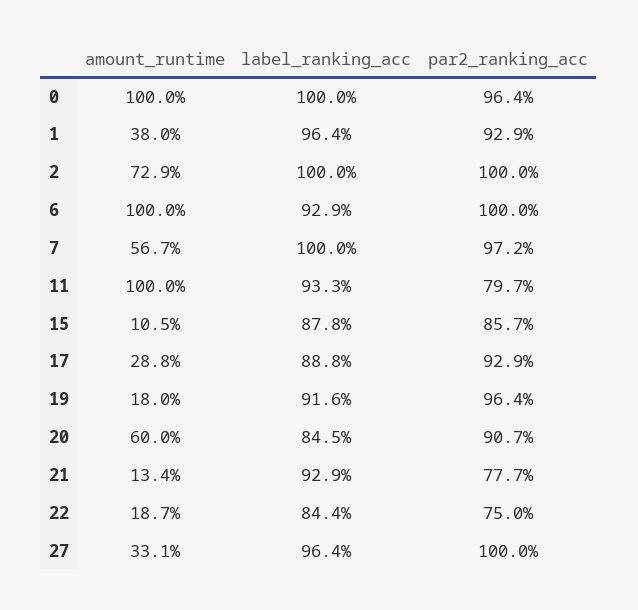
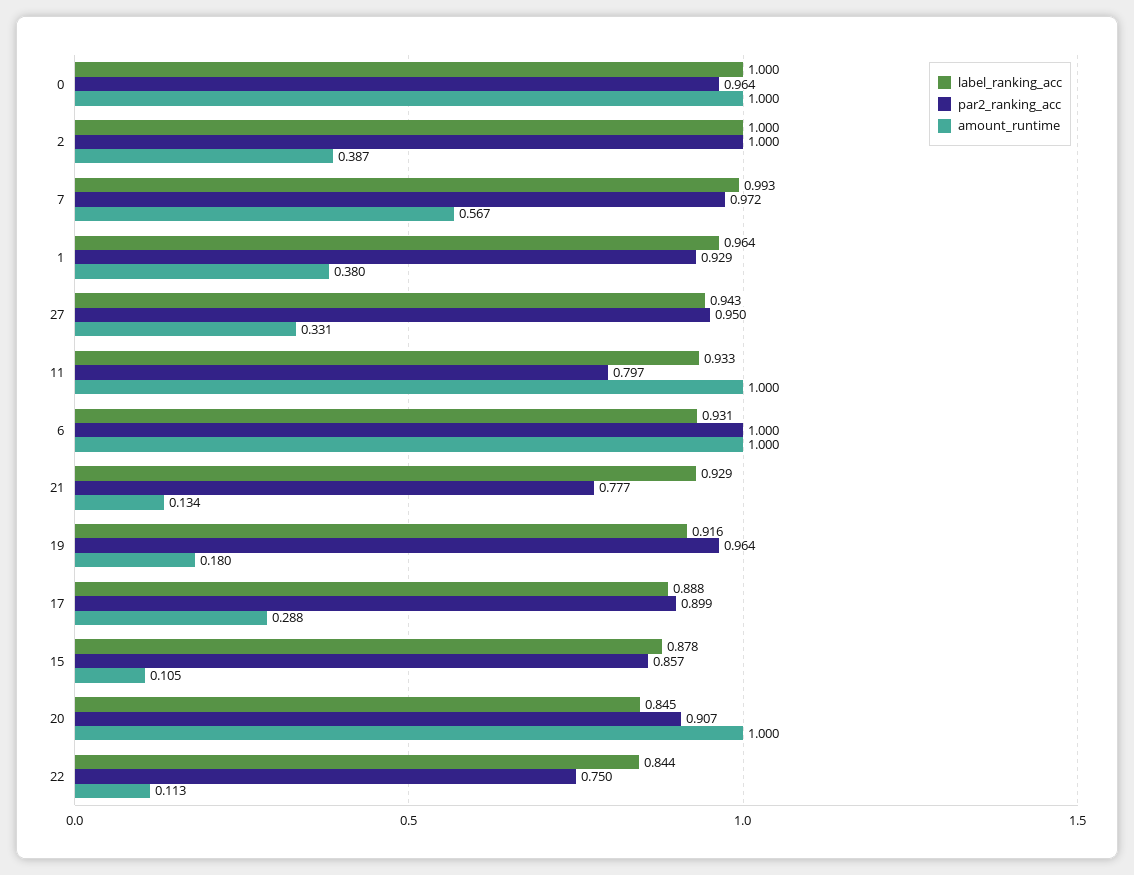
amount_runtime, 2: 0.729 -> 0.387
label_ranking_acc, 6: 0.929 -> 0.931
label_ranking_acc, 7: 1 -> 0.993
par2_ranking_acc, 17: 0.929 -> 0.899
amount_runtime, 20: 0.6 -> 1
amount_runtime, 22: 0.187 -> 0.113
label_ranking_acc, 27: 0.964 -> 0.943
par2_ranking_acc, 27: 1 -> 0.95

